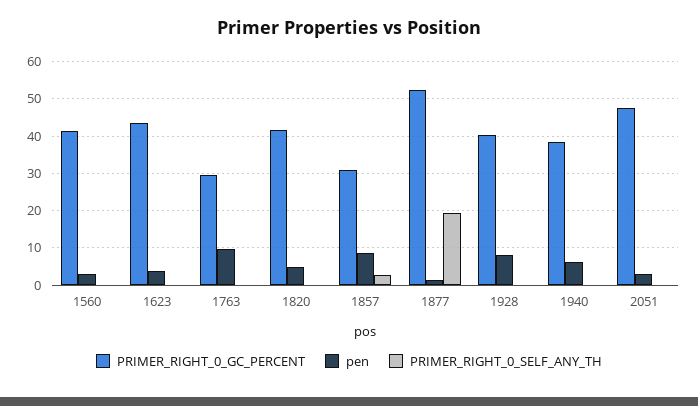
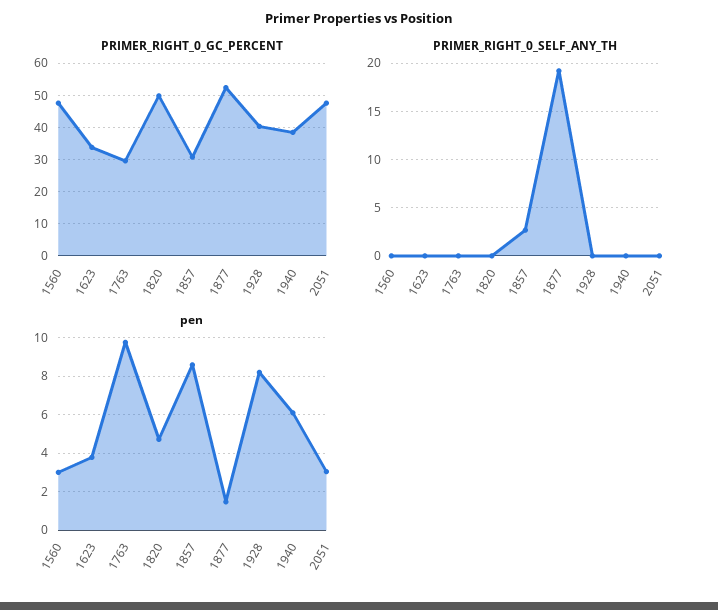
PRIMER_RIGHT_0_GC_PERCENT, 1560: 42 -> 48
PRIMER_RIGHT_0_GC_PERCENT, 1623: 44 -> 34
PRIMER_RIGHT_0_GC_PERCENT, 1820: 42 -> 50

